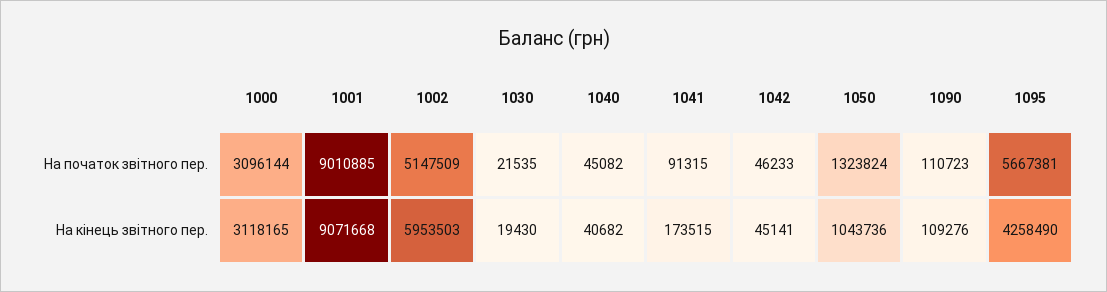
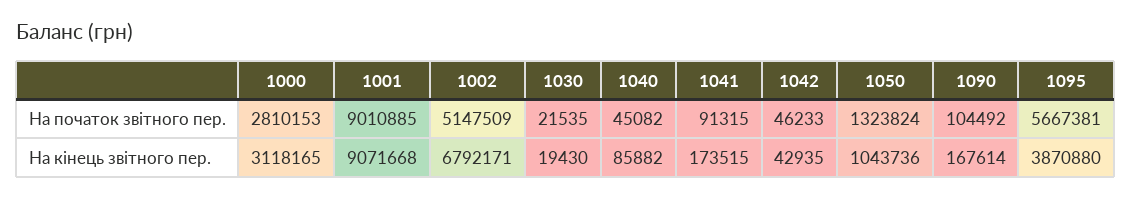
1000, На початок звітного пер.: 3096144 -> 2810153
1090, На початок звітного пер.: 110723 -> 104492
1002, На кінець звітного пер.: 5953503 -> 6792171
1040, На кінець звітного пер.: 40682 -> 85882
1042, На кінець звітного пер.: 45141 -> 42935
1090, На кінець звітного пер.: 109276 -> 167614
1095, На кінець звітного пер.: 4258490 -> 3870880

